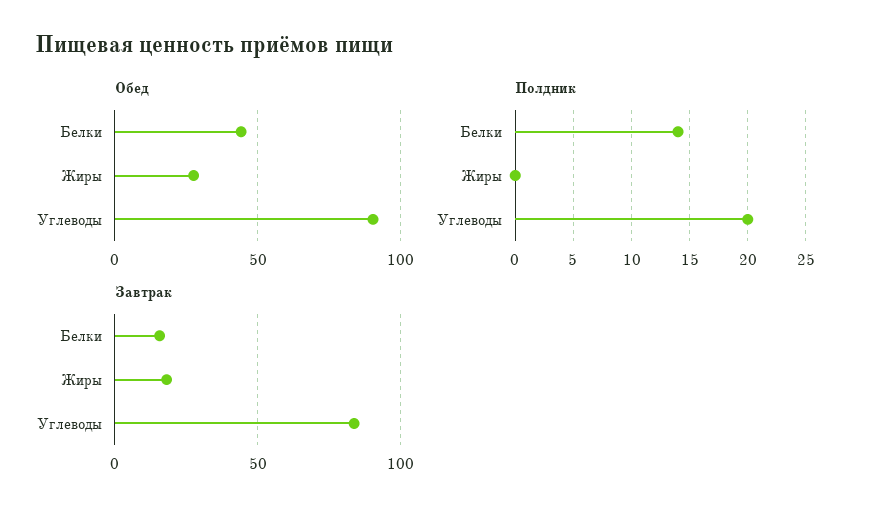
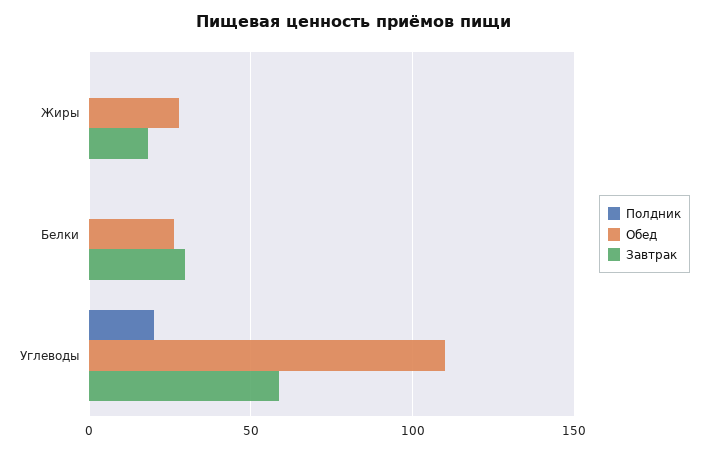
Обед, Белки: 45 -> 25
Обед, Углеводы: 90 -> 110
Полдник, Белки: 14 -> 0
Завтрак, Белки: 15 -> 30
Завтрак, Углеводы: 85 -> 60

